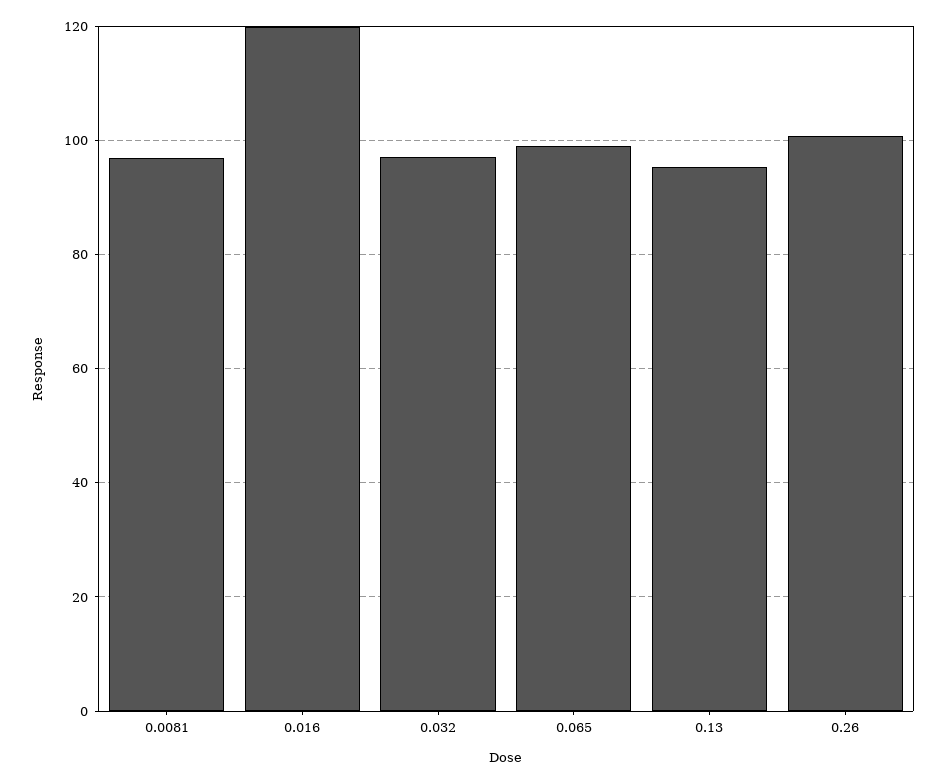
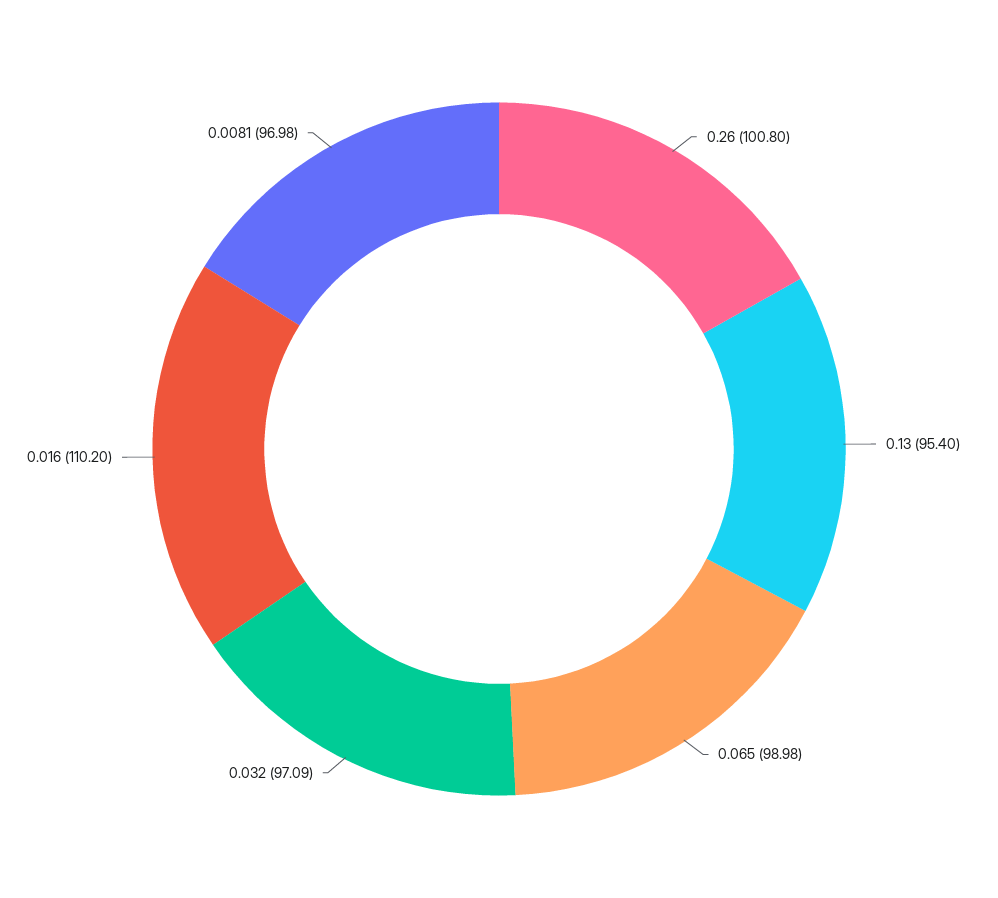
0.016: 120 -> 110.2

